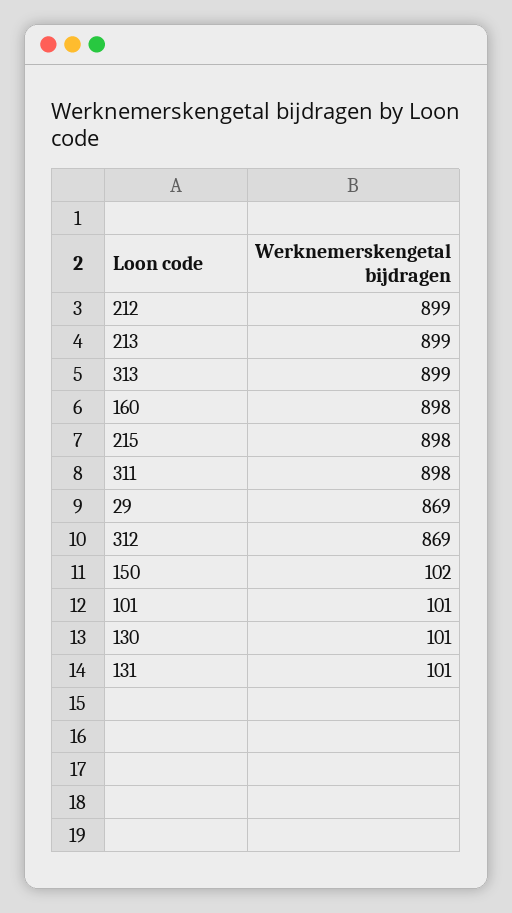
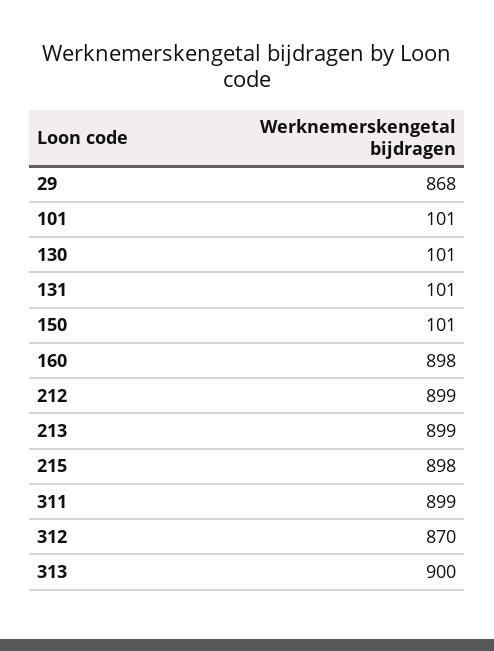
313: 899 -> 900
311: 898 -> 899
29: 869 -> 868
312: 869 -> 870
150: 102 -> 101

